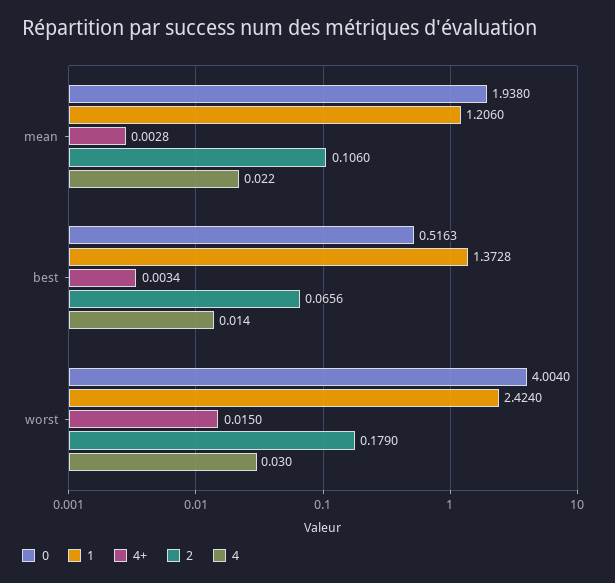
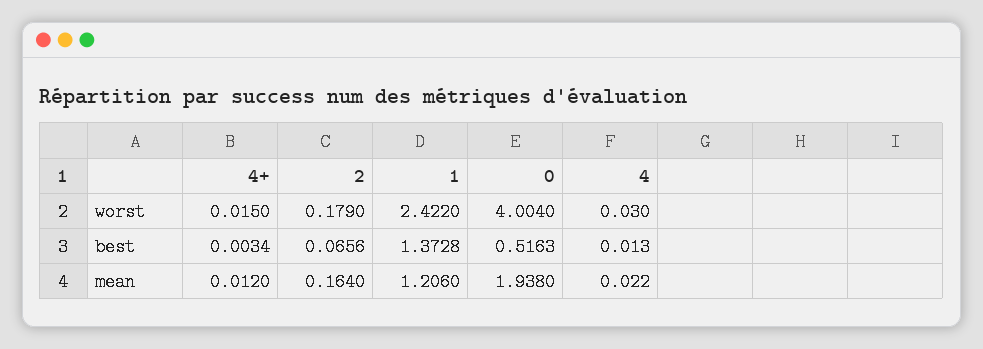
4+, mean: 0.0028 -> 0.012
2, mean: 0.106 -> 0.164
4, best: 0.014 -> 0.013
1, worst: 2.424 -> 2.422

